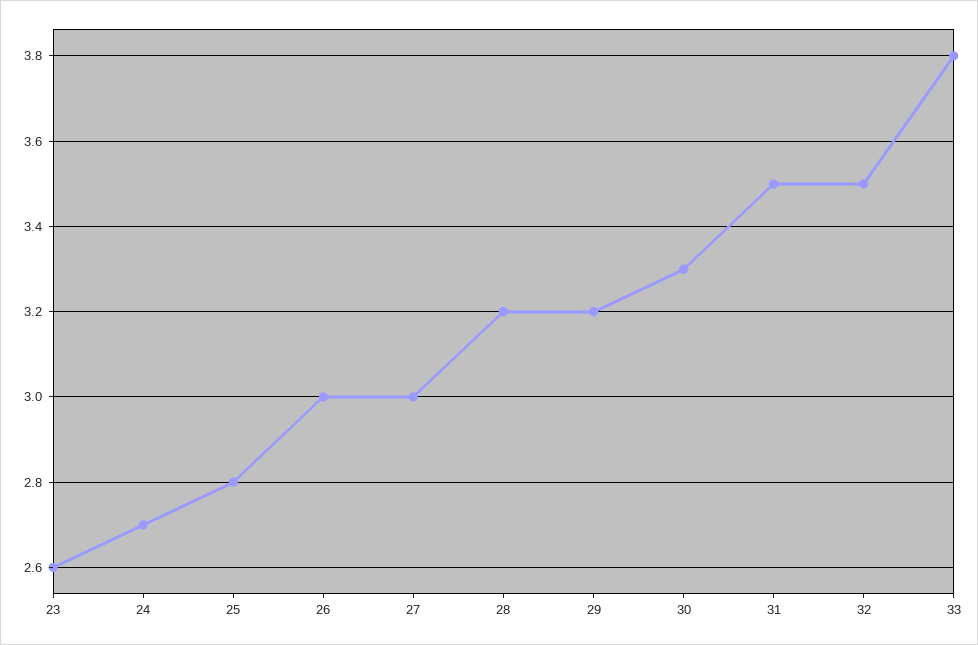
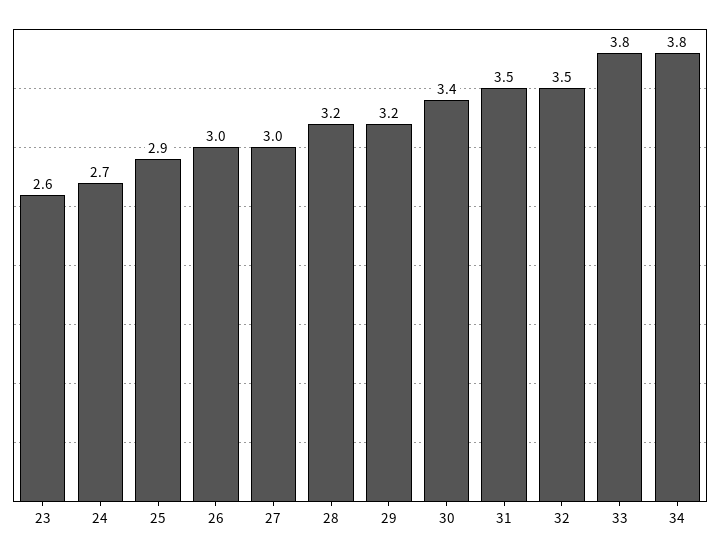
25: 2.8 -> 2.9
30: 3.3 -> 3.4
34: none -> 3.8

